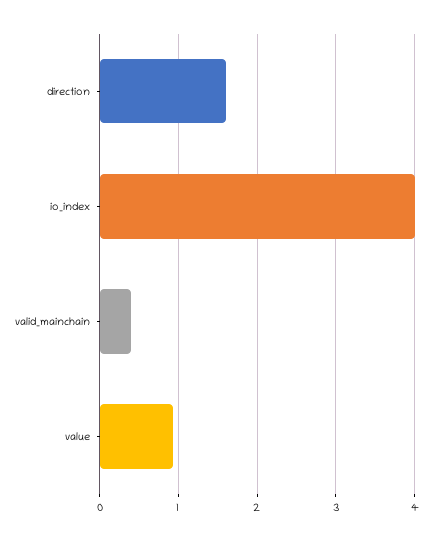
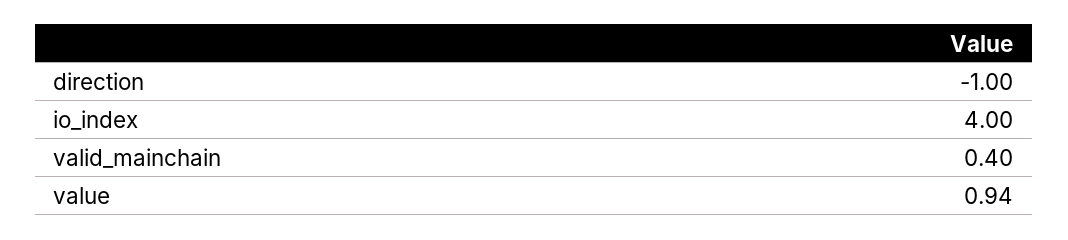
direction: 1.6 -> -1

